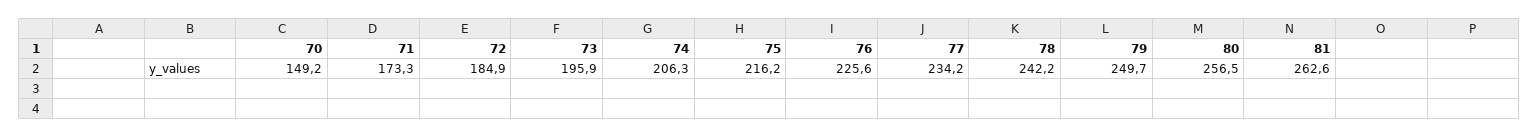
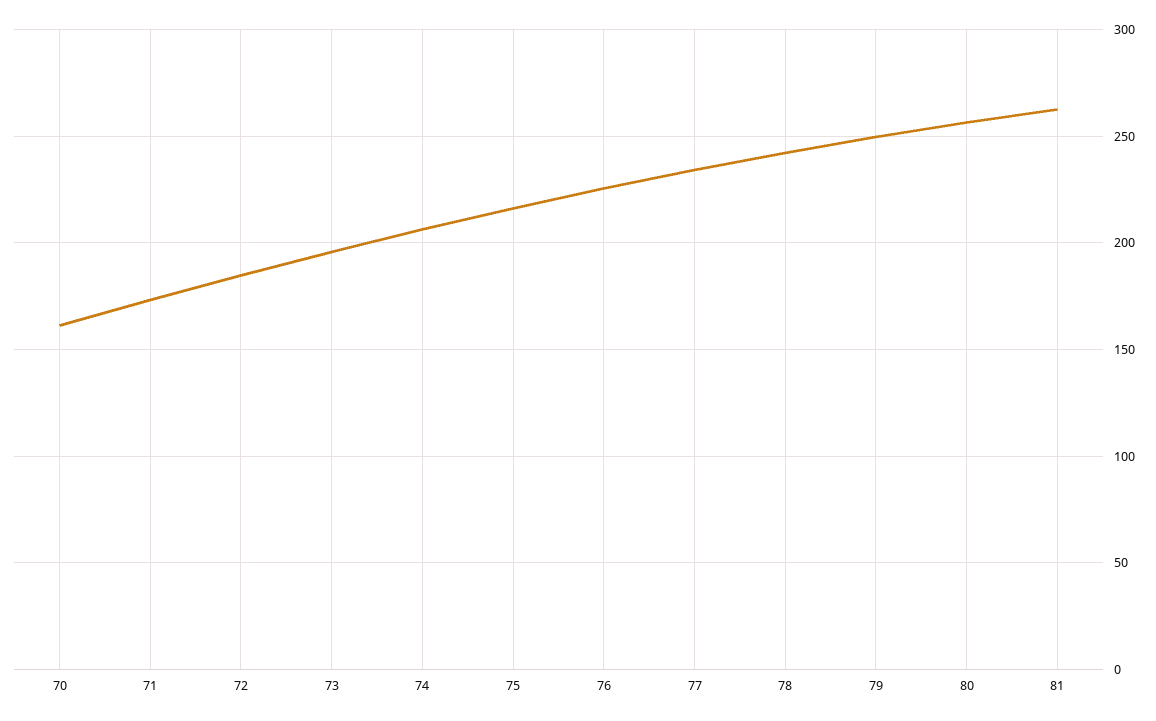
70: 149.2 -> 160

